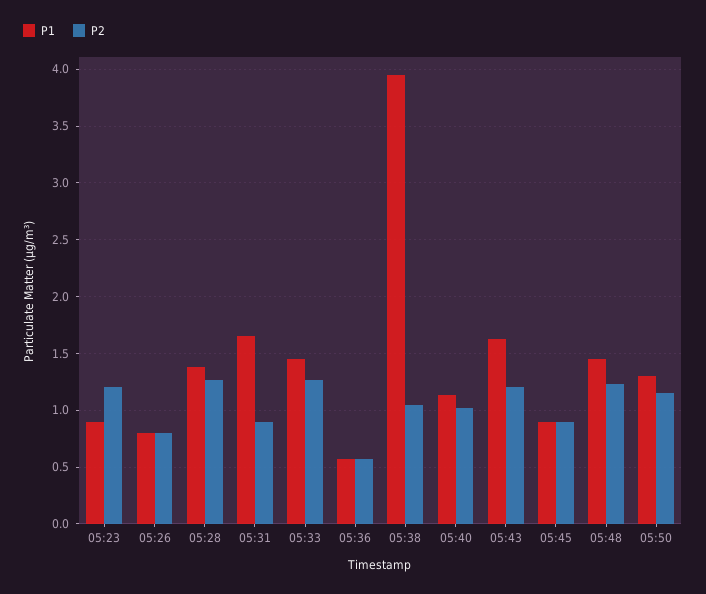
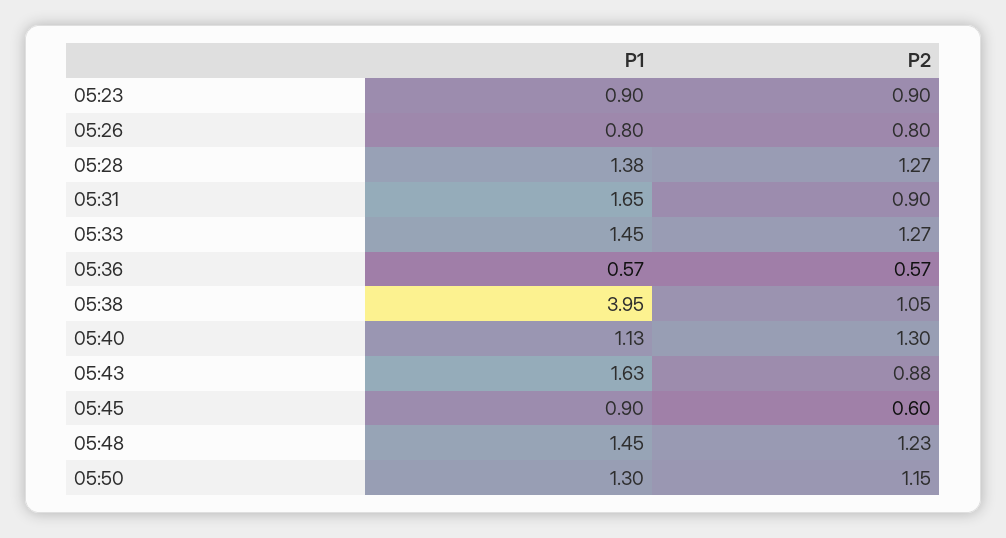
P2, 05:23: 1.2 -> 0.9
P2, 05:40: 1 -> 1.3
P2, 05:43: 1.2 -> 0.88
P2, 05:45: 0.9 -> 0.6

